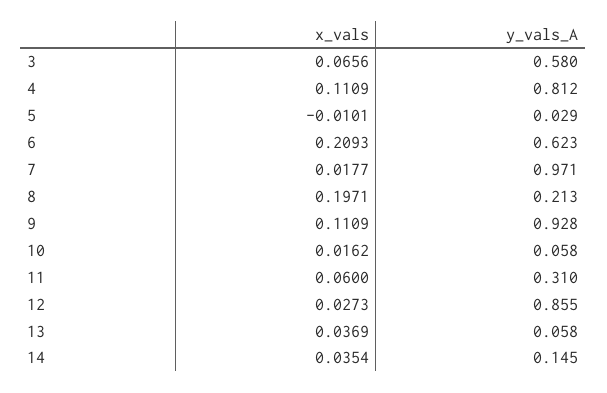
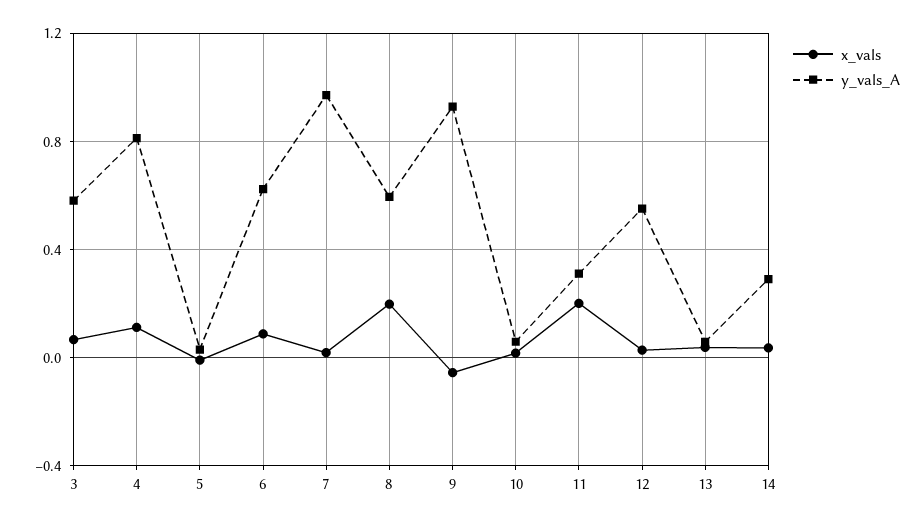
x_vals, 6: 0.2093 -> 0.1
y_vals_A, 8: 0.213 -> 0.6
x_vals, 9: 0.1109 -> -0.05
x_vals, 11: 0.06 -> 0.2
y_vals_A, 12: 0.855 -> 0.55
y_vals_A, 14: 0.145 -> 0.3

